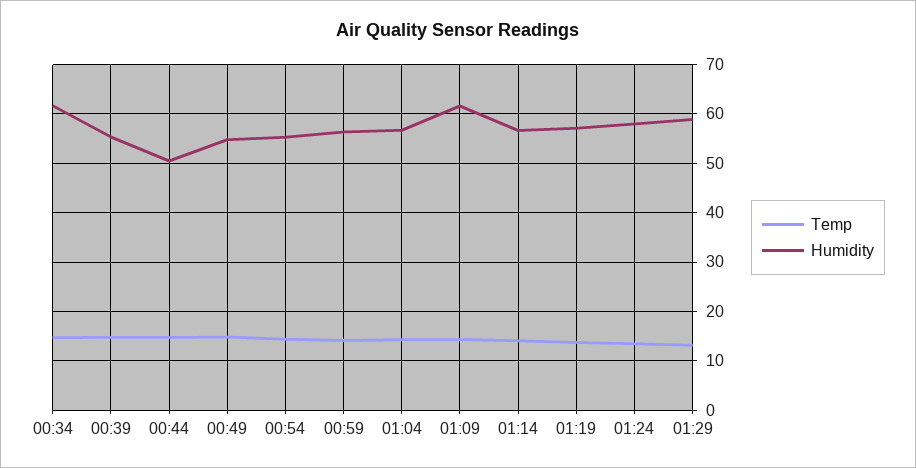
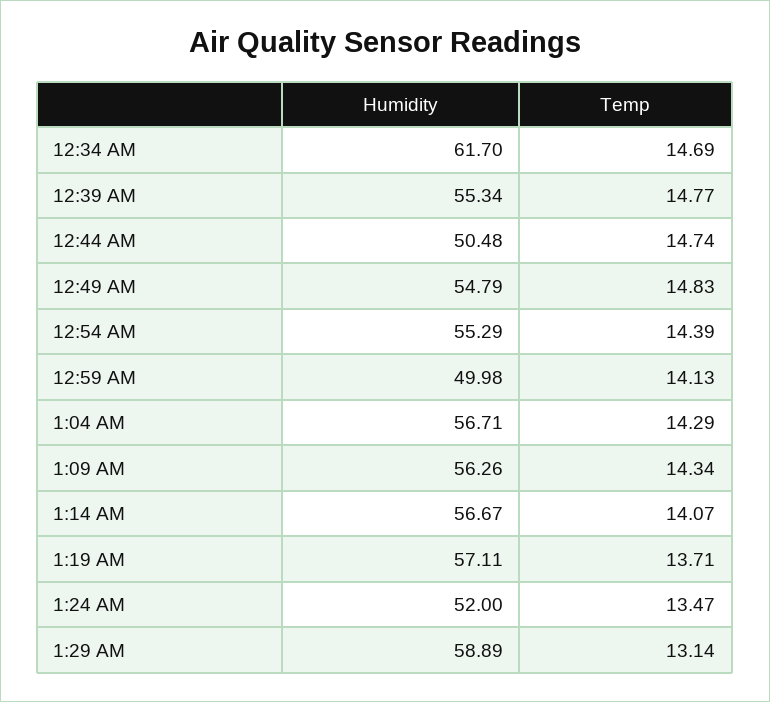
Humidity, 00:59: 56 -> 49.98
Humidity, 01:09: 62 -> 56.26
Humidity, 01:24: 58 -> 52

